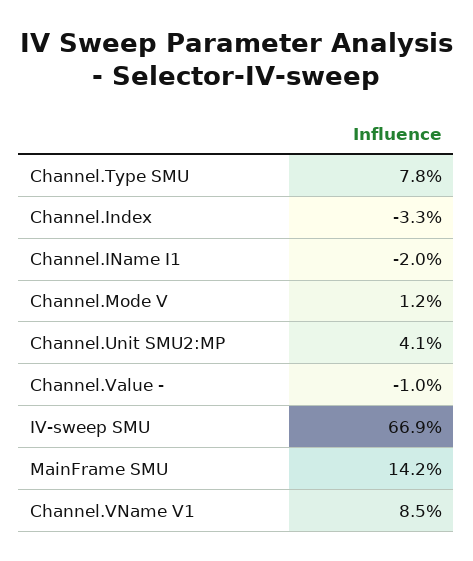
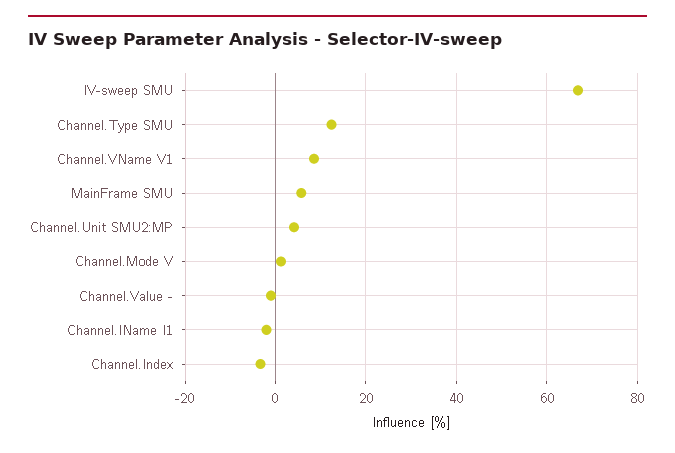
Channel.Type SMU: 7.8 -> 12
MainFrame SMU: 14.2 -> 6

